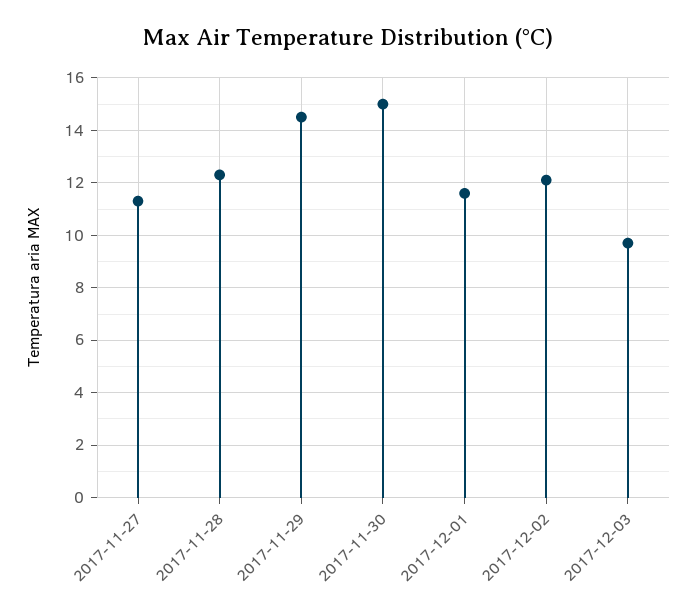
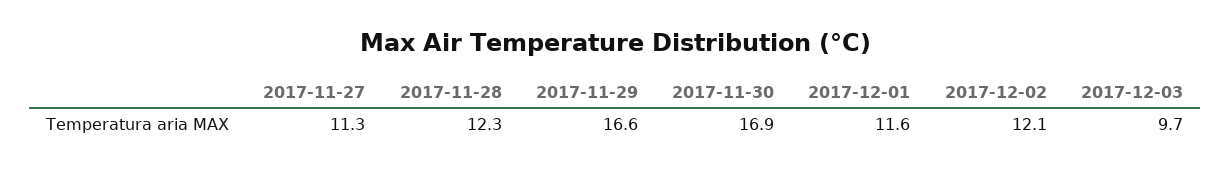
2017-11-29: 14.5 -> 16.6
2017-11-30: 15 -> 16.9

